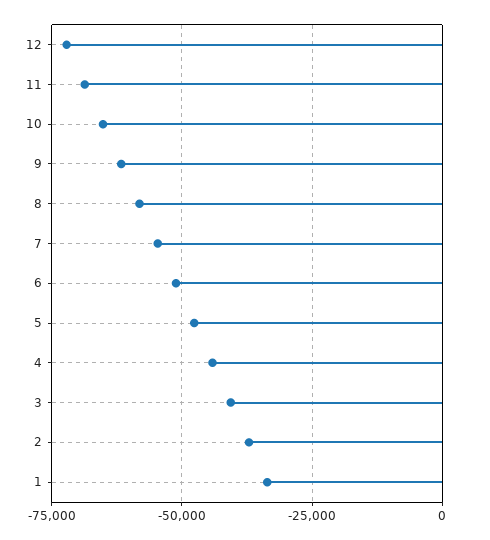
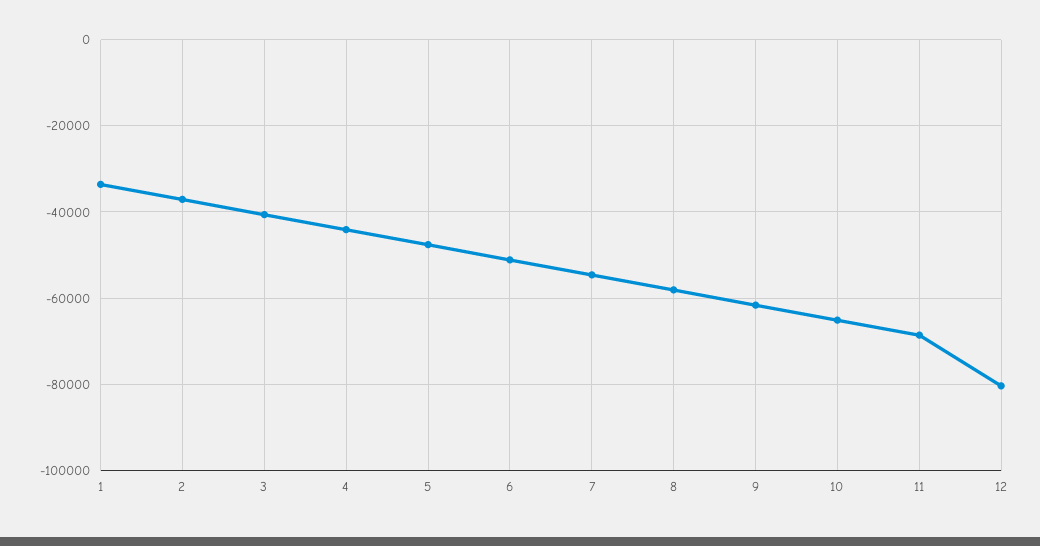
12: -72500 -> -80000

